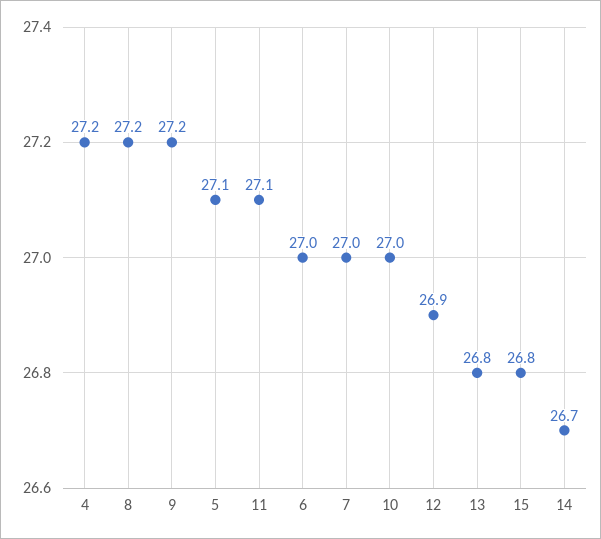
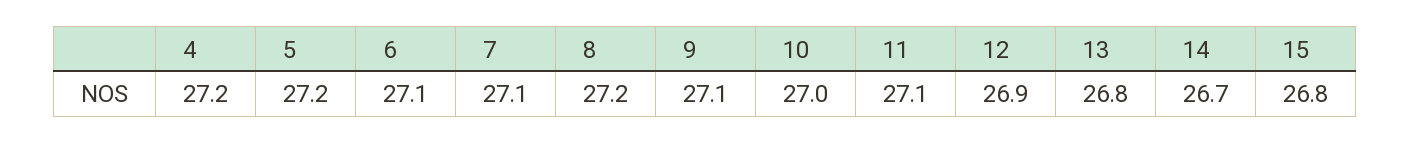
9: 27.2 -> 27.1
5: 27.1 -> 27.2
6: 27 -> 27.1
7: 27 -> 27.1

